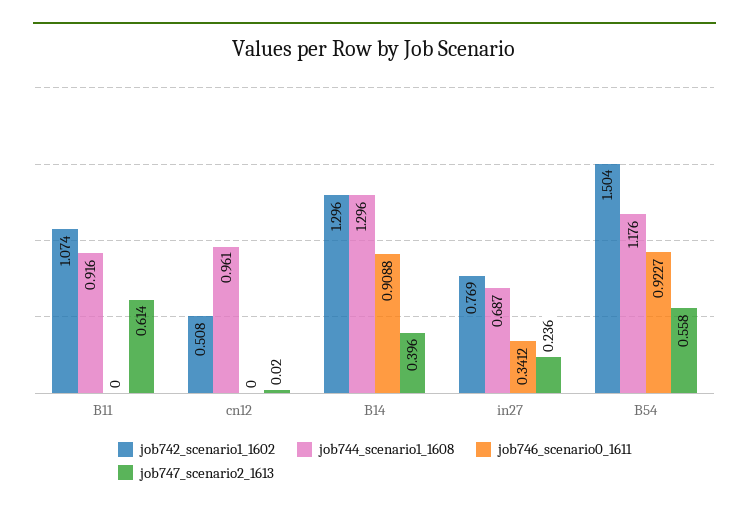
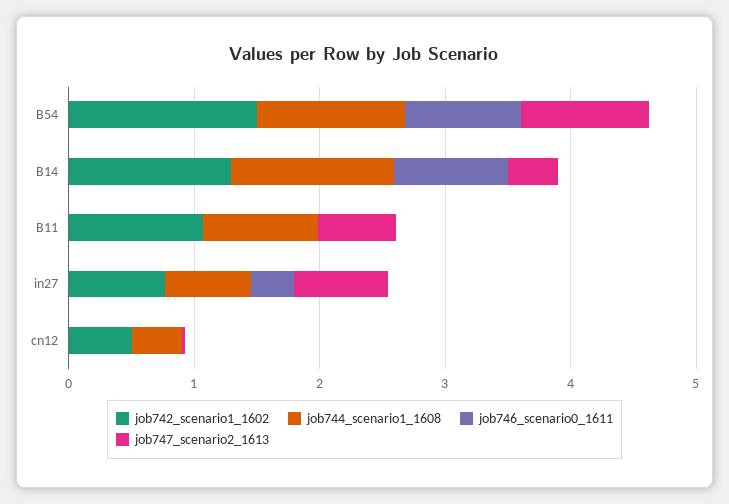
job744_scenario1_1608, cn12: 0.961 -> 0.4
job747_scenario2_1613, in27: 0.236 -> 0.8
job747_scenario2_1613, B54: 0.558 -> 1

